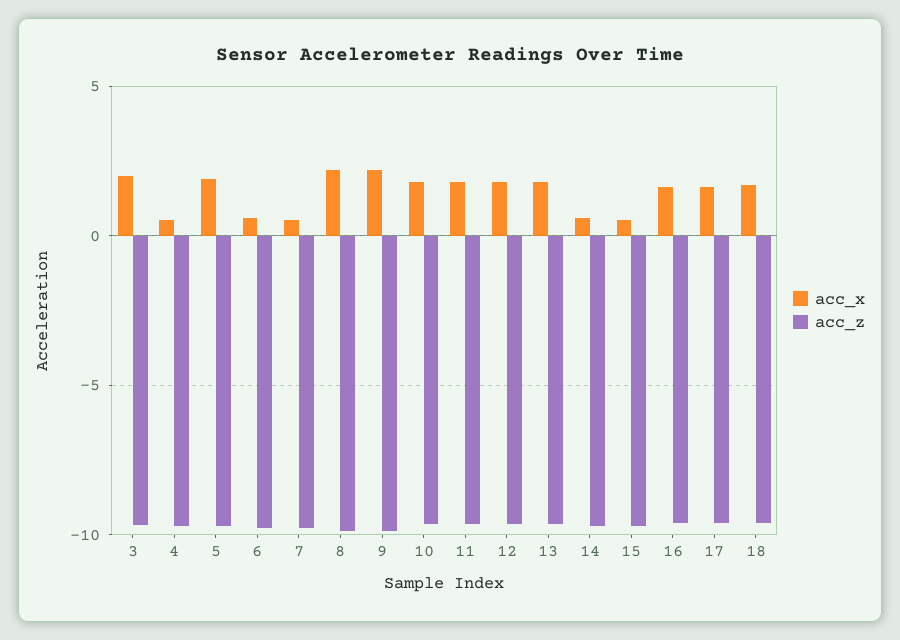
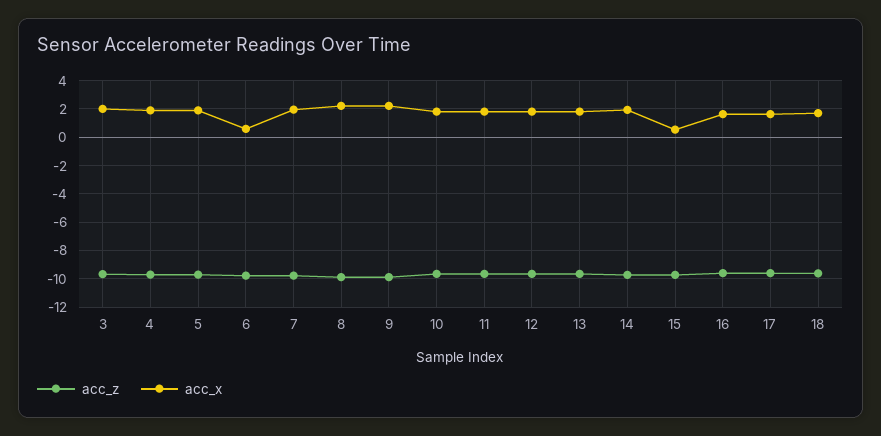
acc_x, 4: 0.5 -> 2
acc_x, 7: 0.5 -> 2
acc_x, 14: 0.5 -> 2

